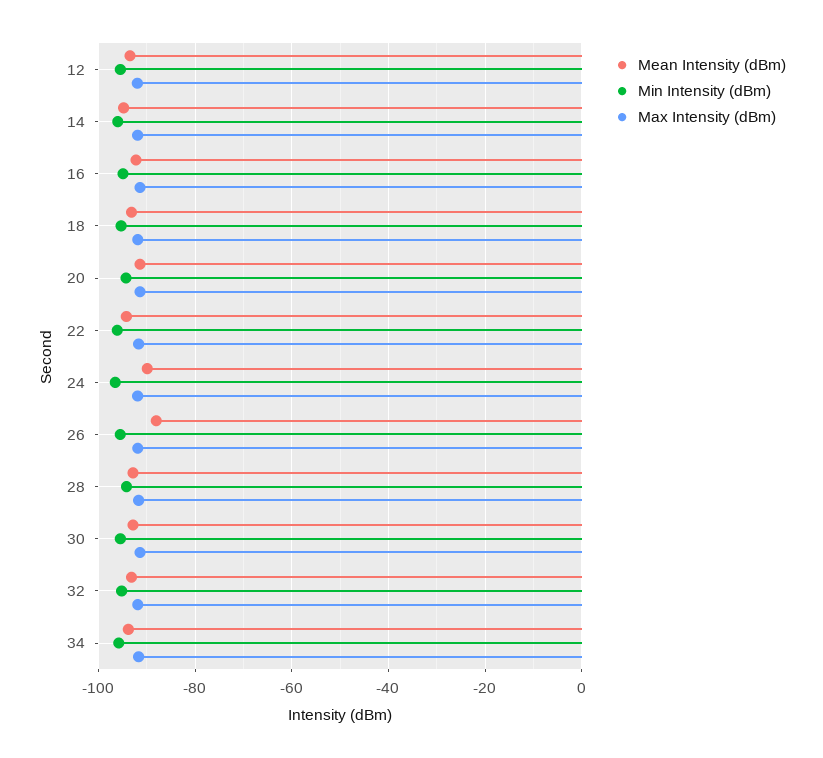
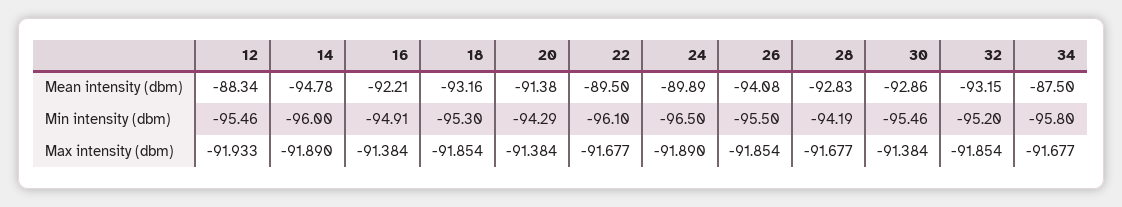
Mean Intensity (dBm), 12: -94 -> -88.34
Mean Intensity (dBm), 22: -94 -> -89.5
Mean Intensity (dBm), 26: -88 -> -94.08
Mean Intensity (dBm), 34: -94 -> -87.5

